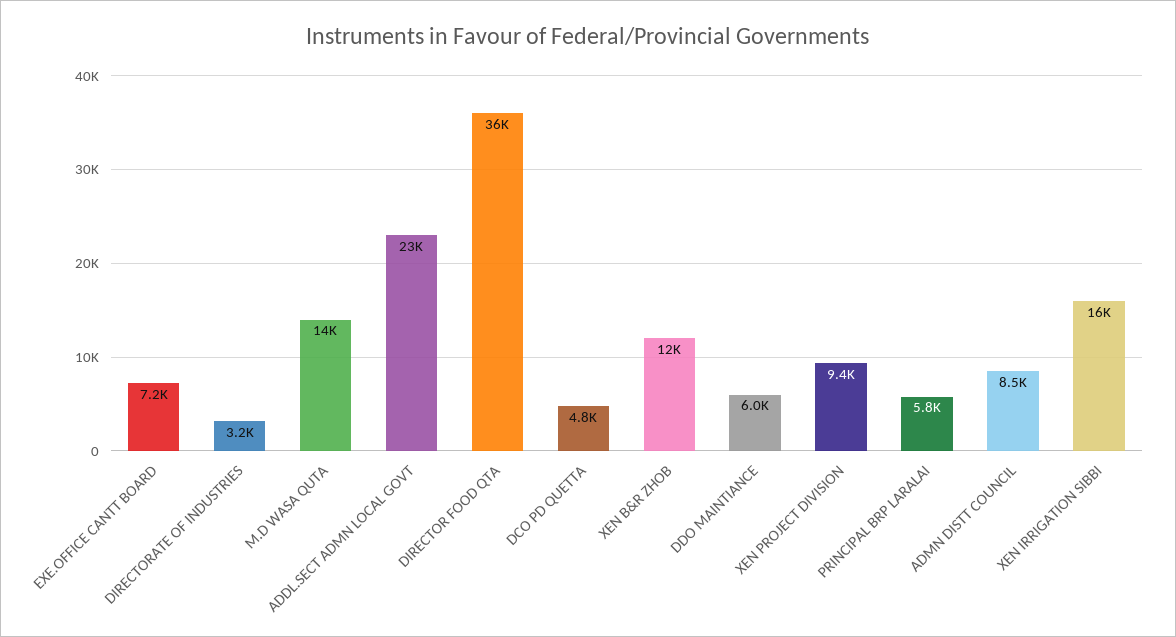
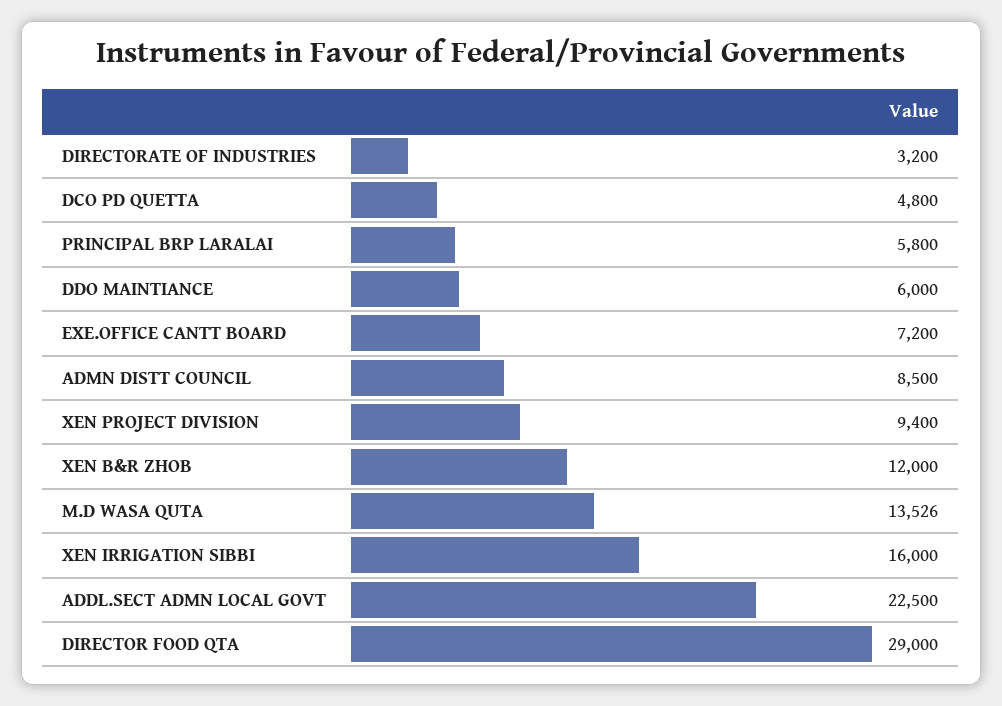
DIRECTOR FOOD QTA: 36000 -> 29000

